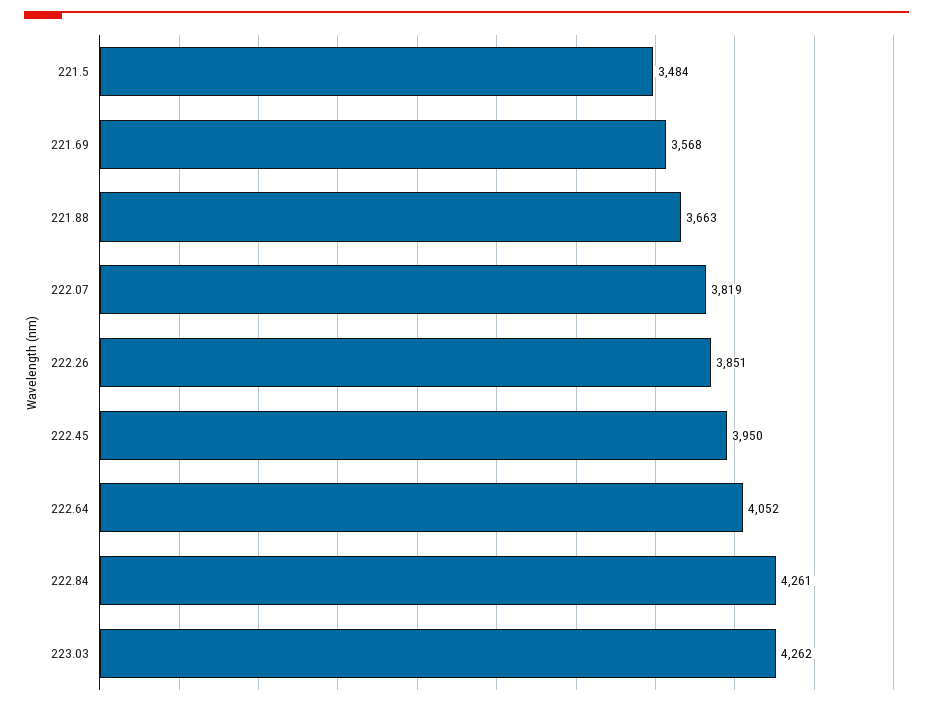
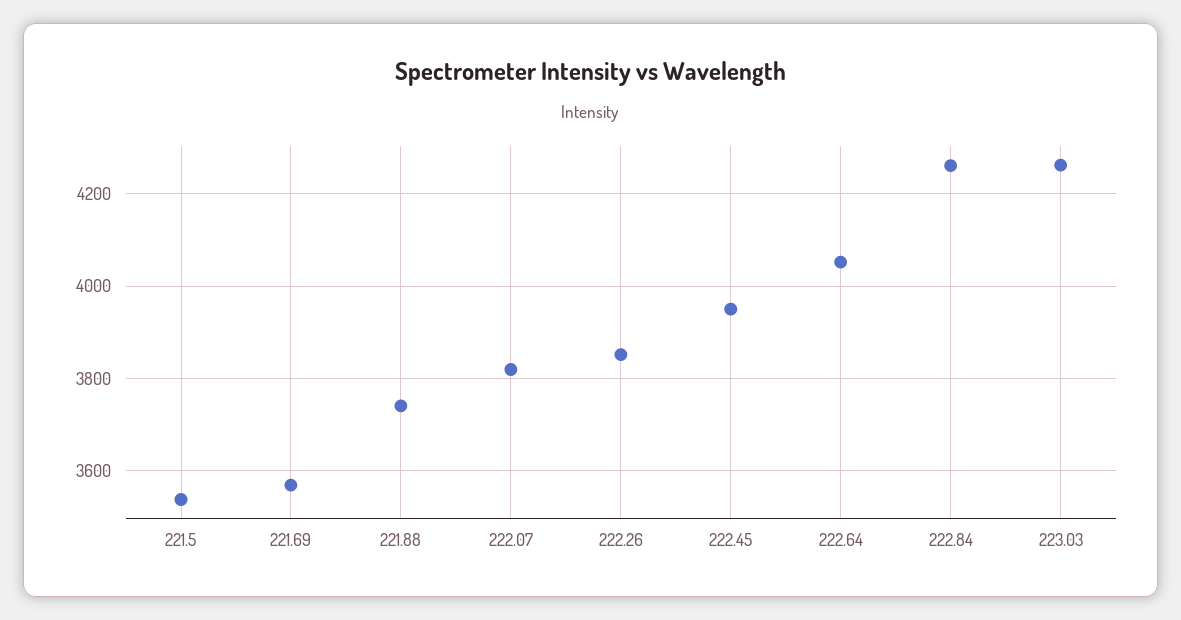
221.5: 3484 -> 3540
221.88: 3663 -> 3740

